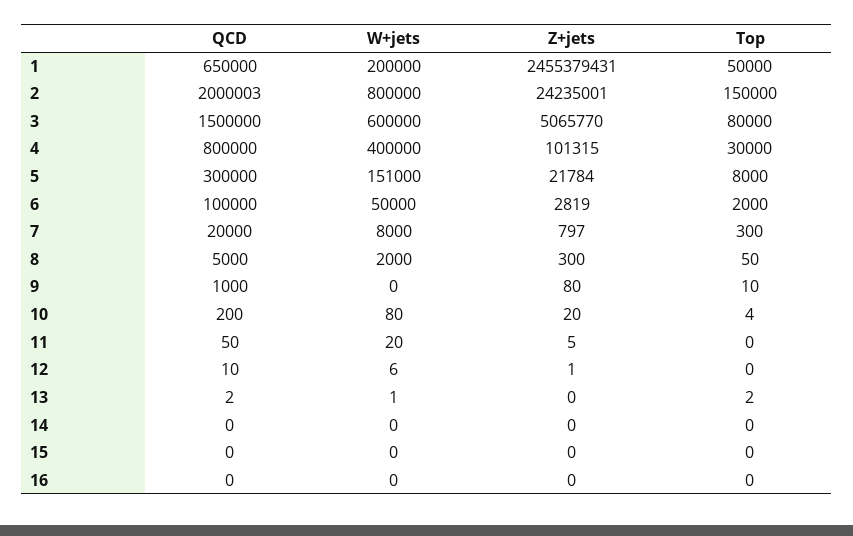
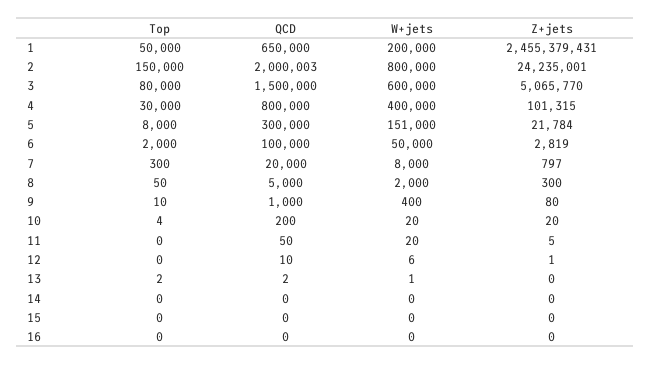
W+jets, 9: 0 -> 400
W+jets, 10: 80 -> 20

